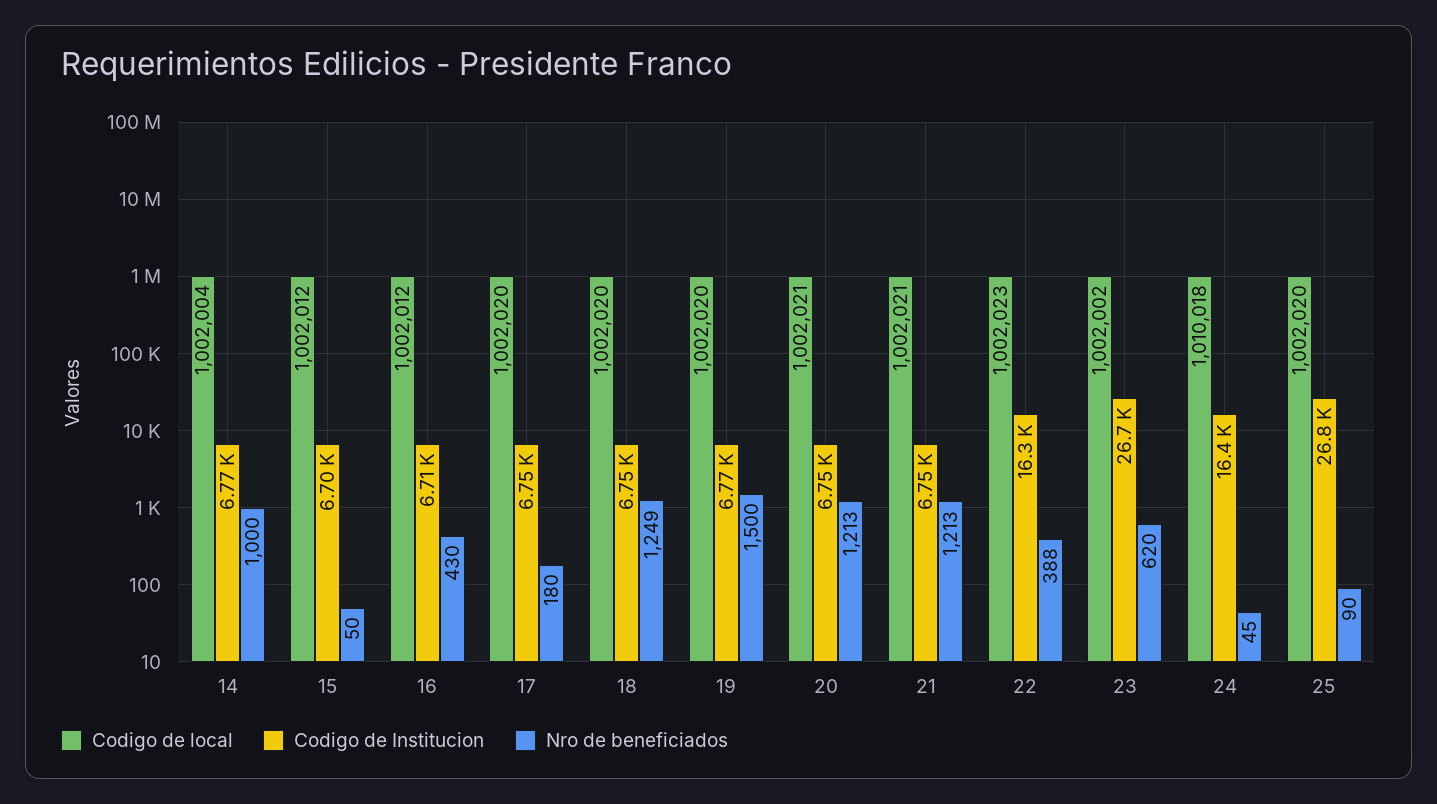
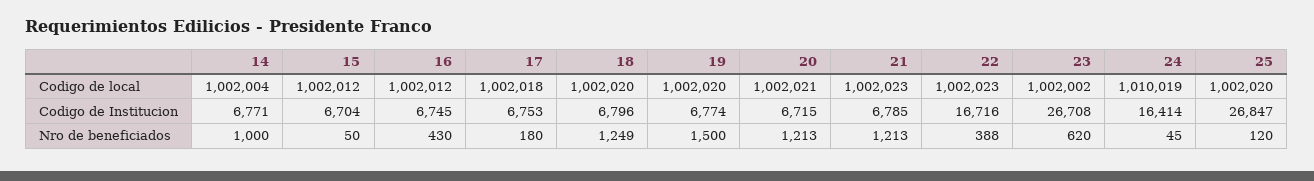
Codigo de Institucion, 16: 6710 -> 6745
Codigo de local, 17: 1002020 -> 1002018
Codigo de Institucion, 18: 6750 -> 6796
Codigo de Institucion, 20: 6750 -> 6715
Codigo de local, 21: 1002021 -> 1002023
Codigo de Institucion, 21: 6750 -> 6785
Codigo de Institucion, 22: 16300 -> 16716
Codigo de local, 24: 1010018 -> 1010019
Nro de beneficiados, 25: 90 -> 120

